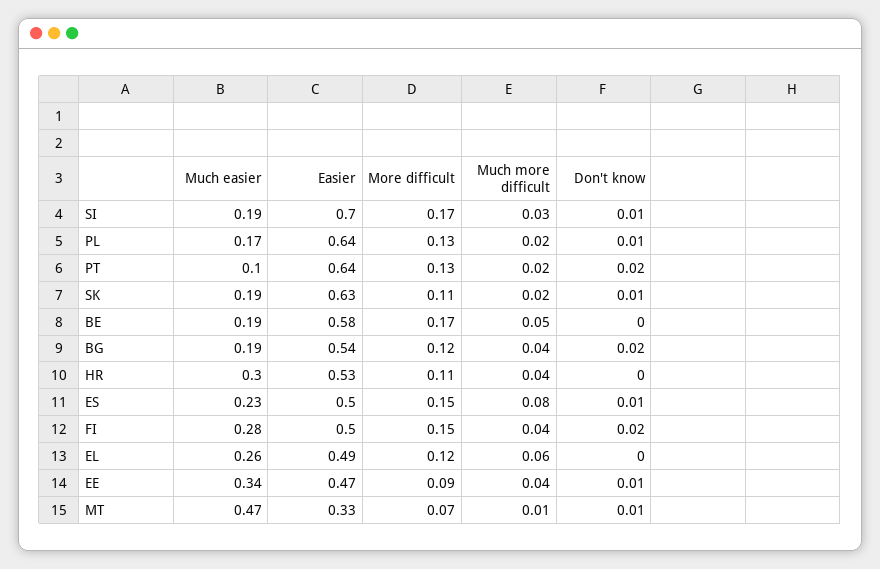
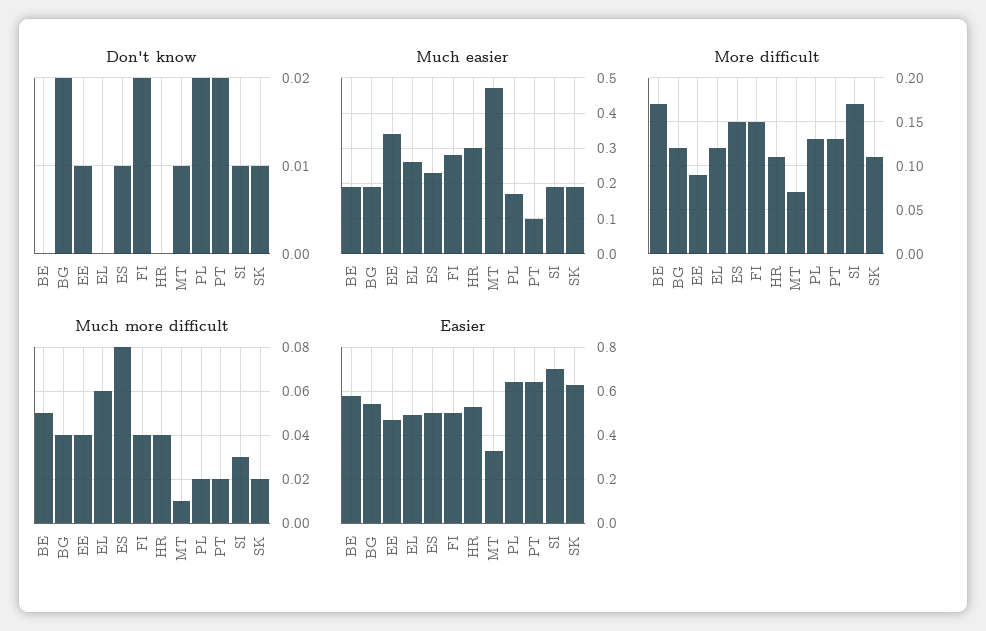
Don't know, PL: 0.01 -> 0.02

